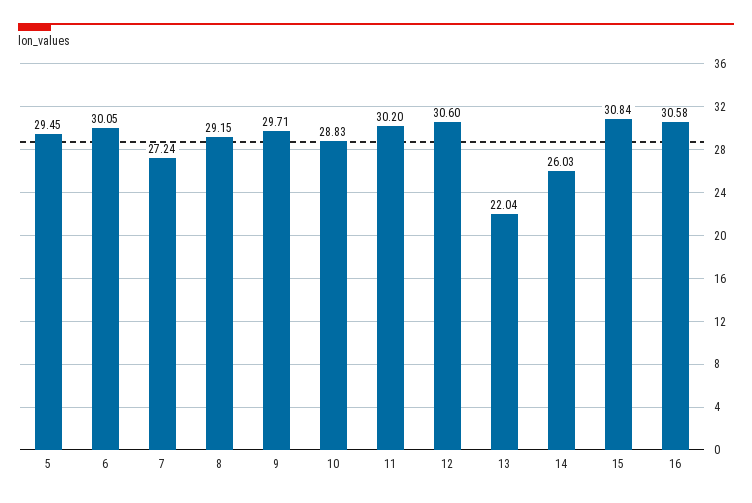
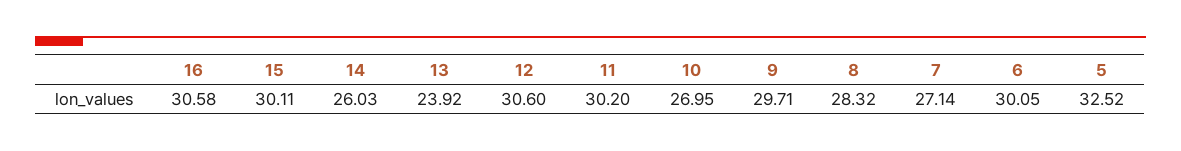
5: 29.45 -> 32.52
7: 27.24 -> 27.14
8: 29.15 -> 28.32
10: 28.83 -> 26.95
13: 22.04 -> 23.92
15: 30.84 -> 30.11

